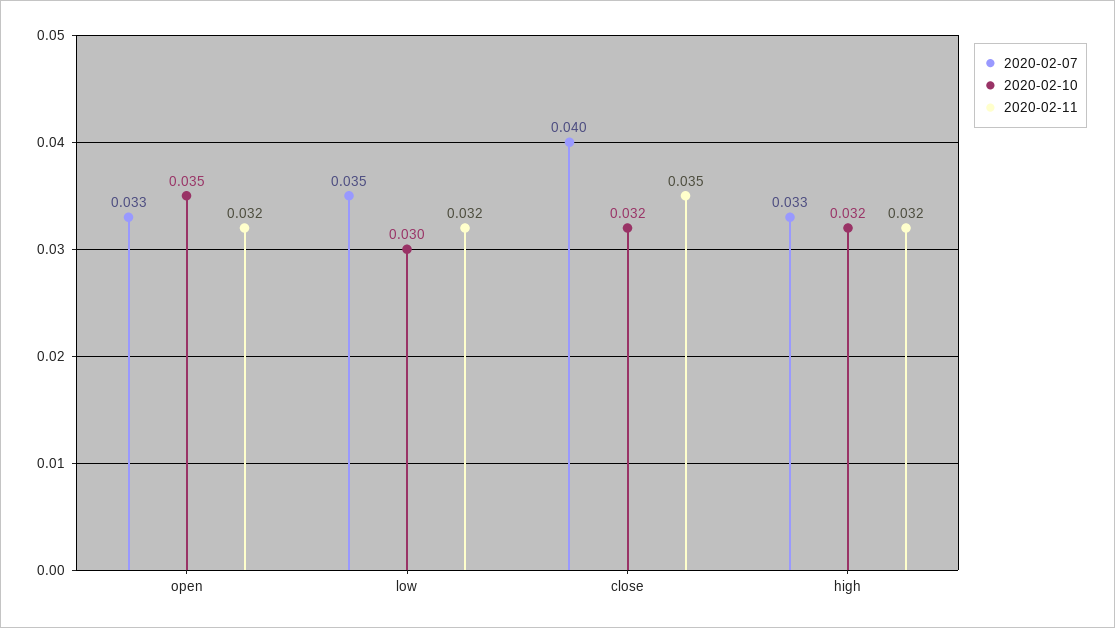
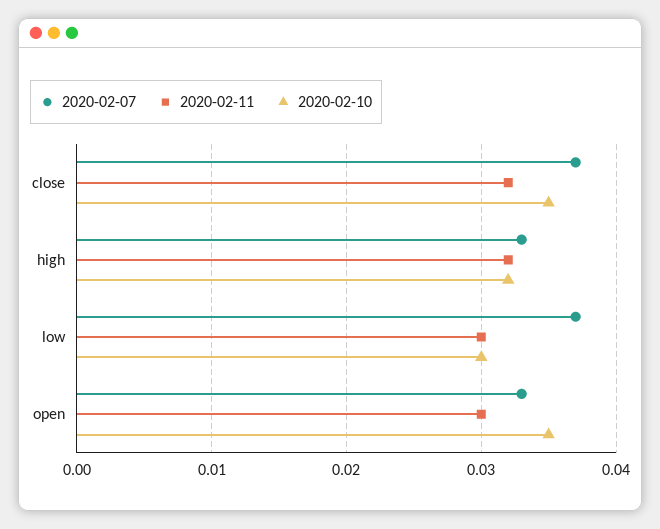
2020-02-11, open: 0.032 -> 0.03
2020-02-07, low: 0.035 -> 0.037
2020-02-11, low: 0.032 -> 0.03
2020-02-07, close: 0.04 -> 0.037
2020-02-10, close: 0.032 -> 0.035
2020-02-11, close: 0.035 -> 0.032

